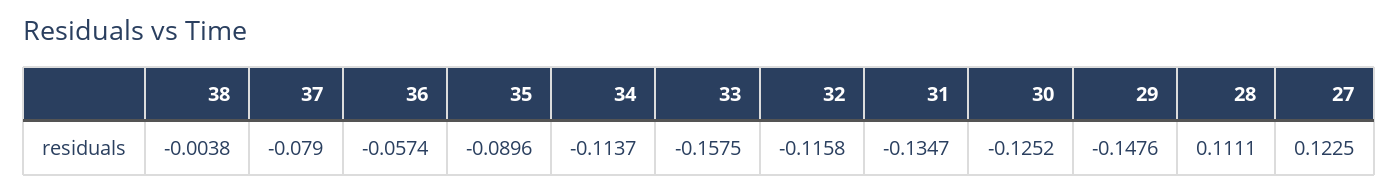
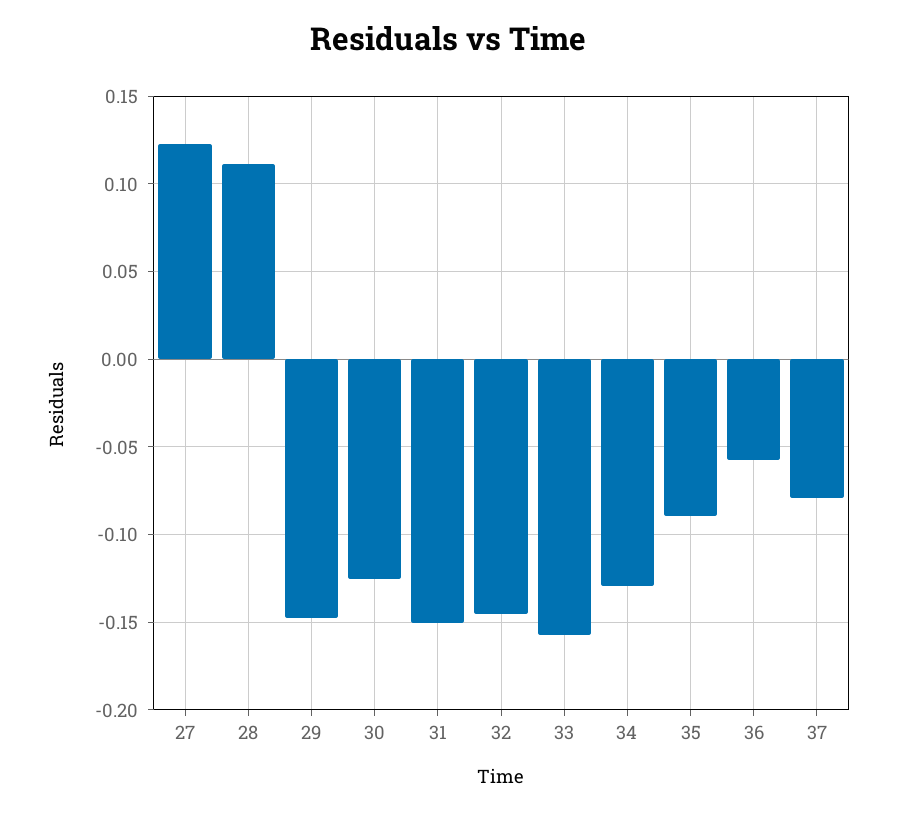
38: -0.0038 -> none
34: -0.1137 -> -0.13
32: -0.1158 -> -0.145
31: -0.1347 -> -0.15

